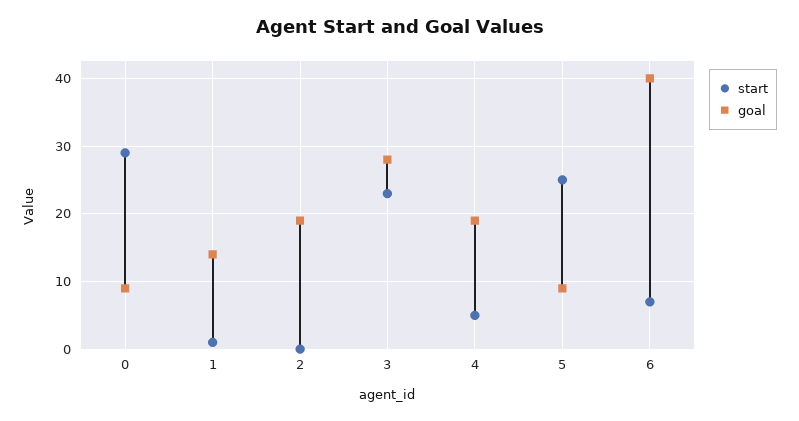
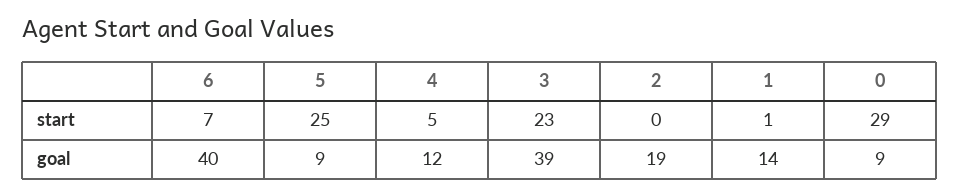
goal, 3: 28 -> 39
goal, 4: 19 -> 12

